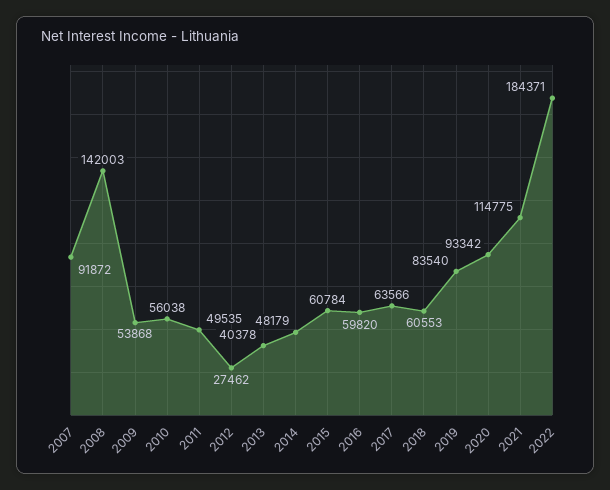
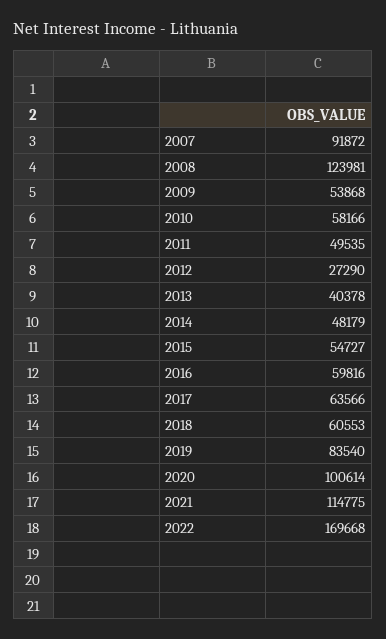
2008: 142003 -> 123981
2010: 56038 -> 58166
2012: 27462 -> 27290
2015: 60784 -> 54727
2016: 59820 -> 59816
2020: 93342 -> 100614
2022: 184371 -> 169668

